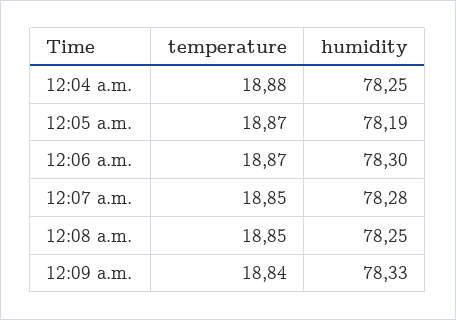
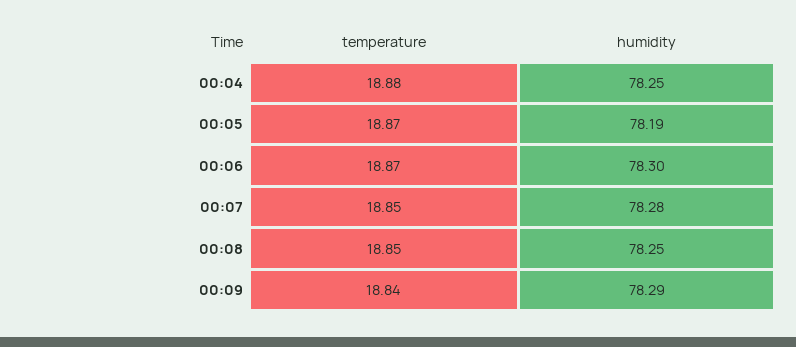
humidity, 12:09 a.m.: 78.33 -> 78.29

